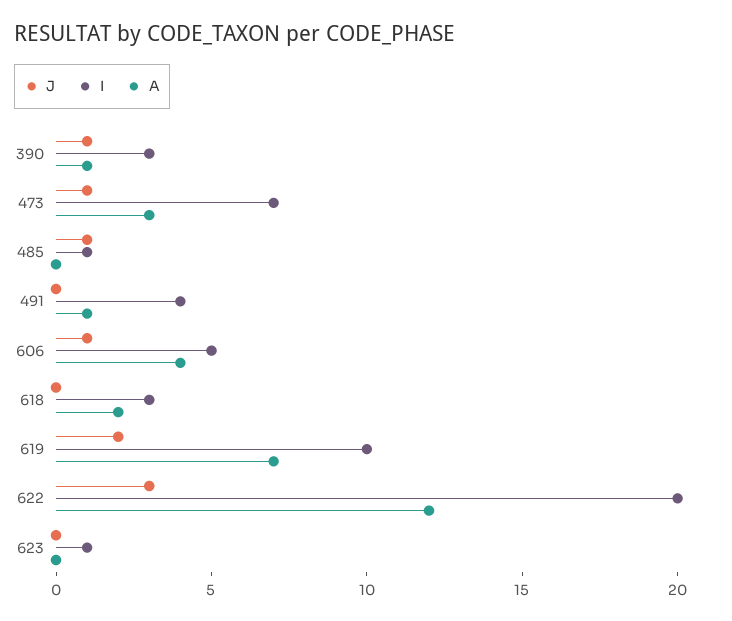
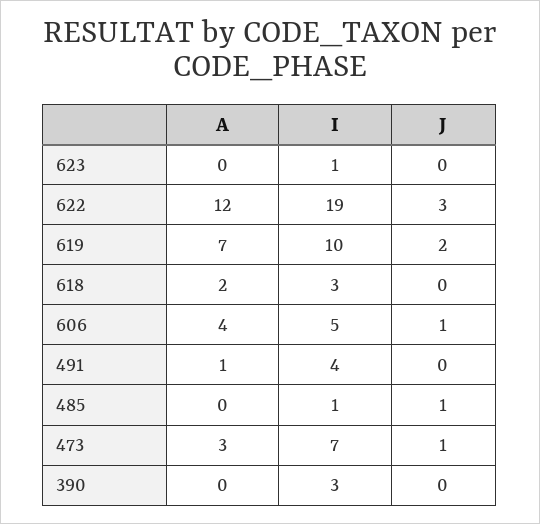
J, 390: 1 -> 0
A, 390: 1 -> 0
I, 622: 20 -> 19

